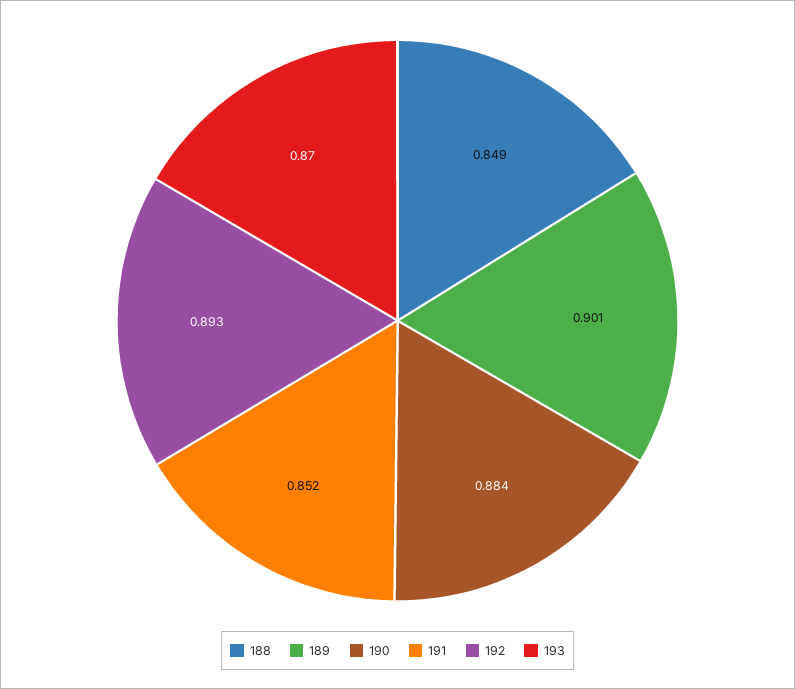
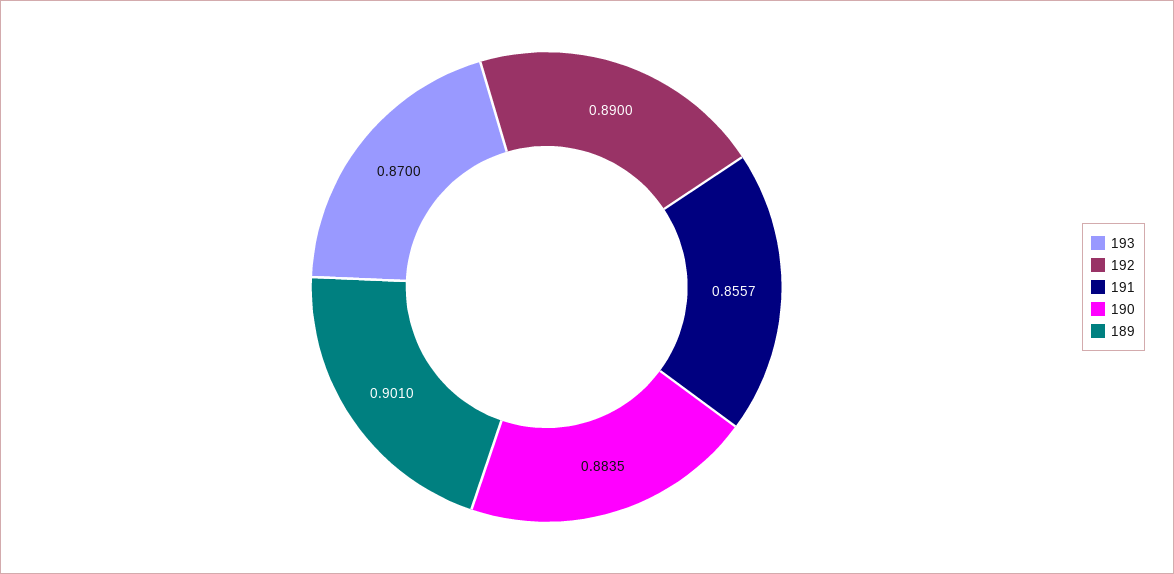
188: 0.849 -> none
191: 0.852 -> 0.8557
192: 0.893 -> 0.89

